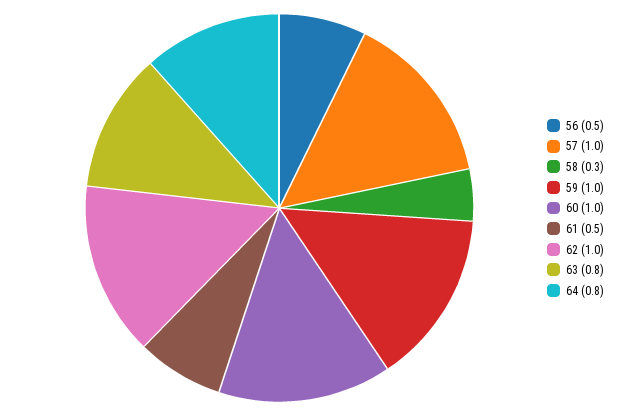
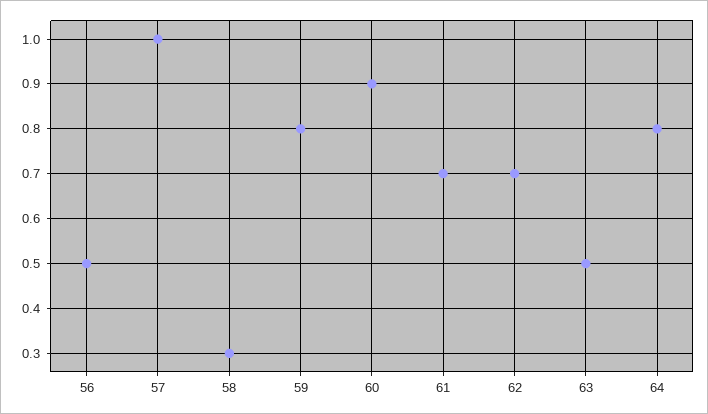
59: 1 -> 0.8
60: 1 -> 0.9
61: 0.5 -> 0.7
62: 1 -> 0.7
63: 0.8 -> 0.5

